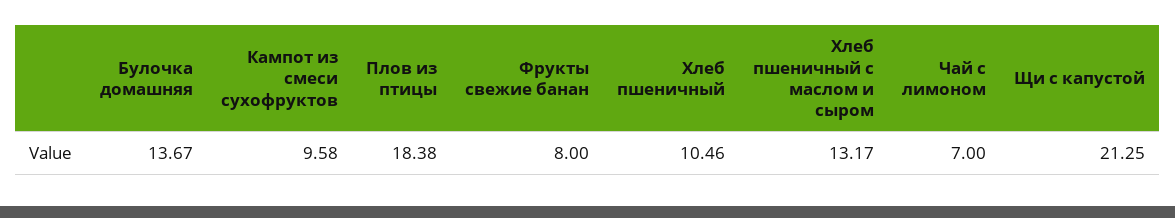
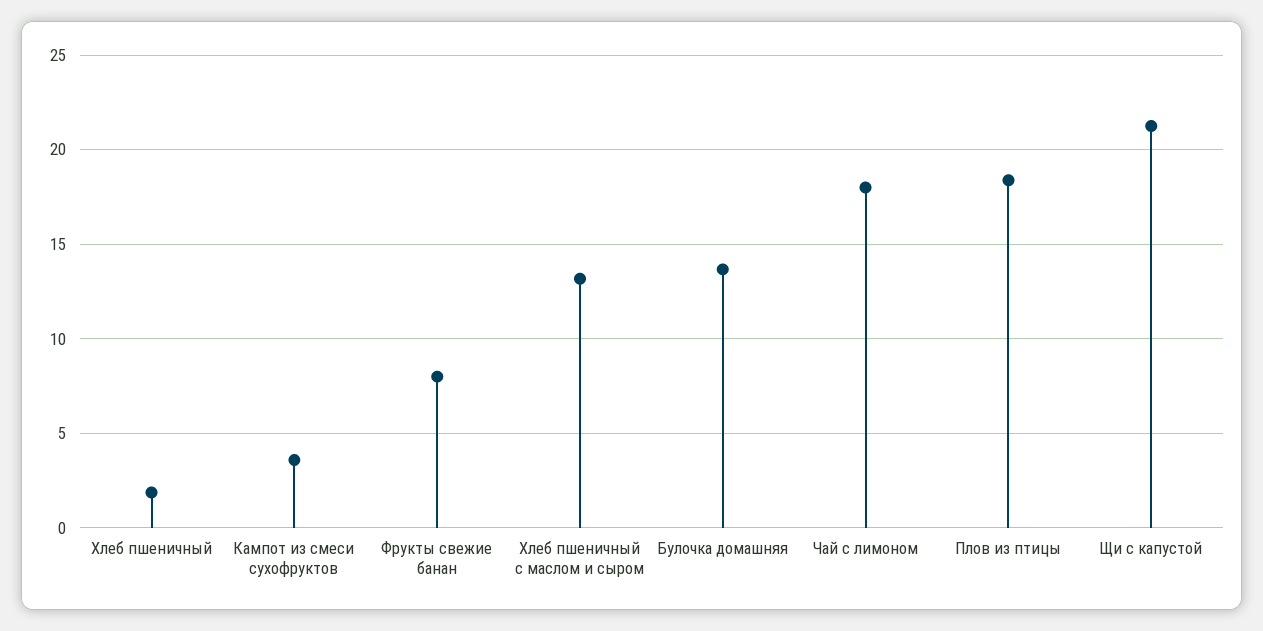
Кампот из смеси сухофруктов: 9.58 -> 3.5
Хлеб пшеничный: 10.46 -> 2
Чай с лимоном: 7 -> 18

